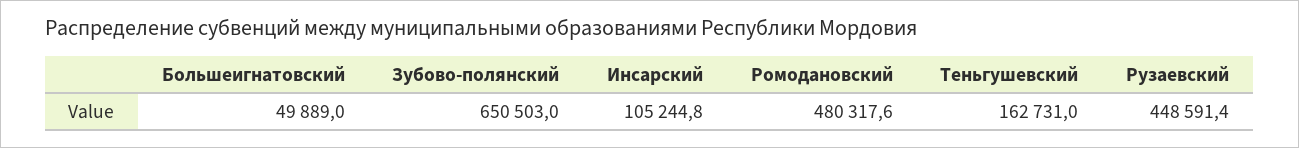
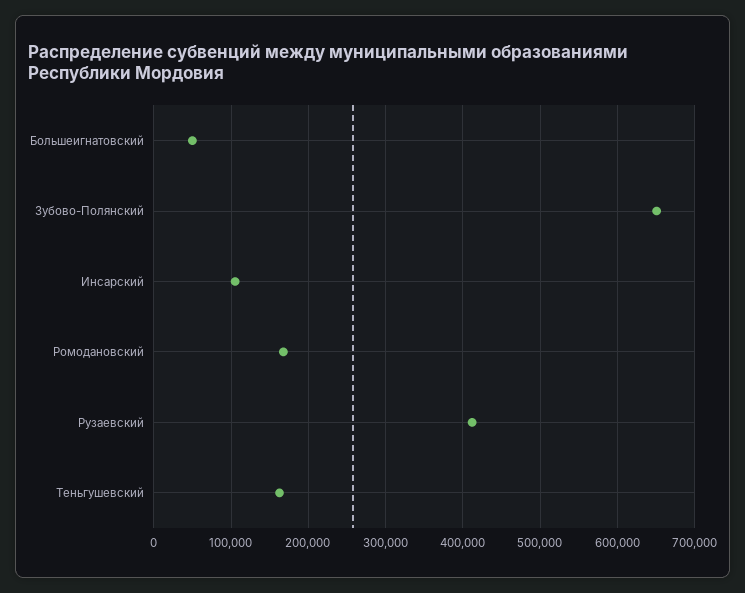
Ромодановский: 480317.6 -> 170000
Рузаевский: 448591.4 -> 410000

